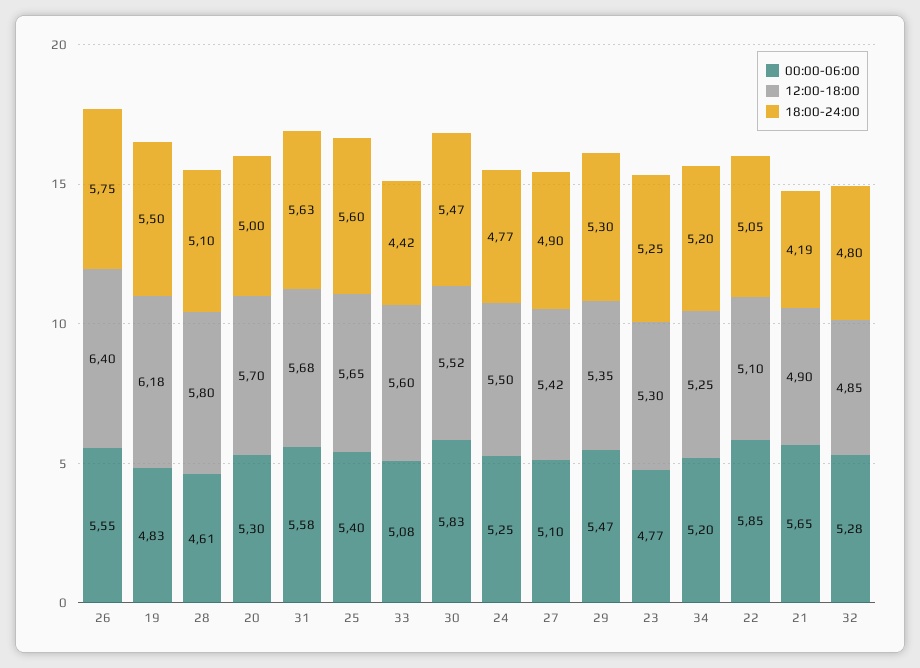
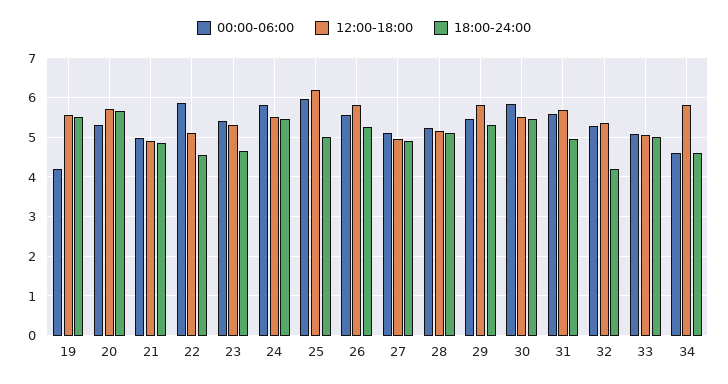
12:00-18:00, 26: 6.4 -> 5.8
18:00-24:00, 26: 5.75 -> 5.2
00:00-06:00, 19: 4.83 -> 4.2
12:00-18:00, 19: 6.18 -> 5.6
00:00-06:00, 28: 4.61 -> 5.2
12:00-18:00, 28: 5.8 -> 5.2
18:00-24:00, 20: 5 -> 5.6
18:00-24:00, 31: 5.63 -> 5
00:00-06:00, 25: 5.4 -> 6
12:00-18:00, 25: 5.65 -> 6.2
18:00-24:00, 25: 5.6 -> 5
12:00-18:00, 33: 5.6 -> 5
18:00-24:00, 33: 4.42 -> 5
00:00-06:00, 24: 5.25 -> 5.8
18:00-24:00, 24: 4.77 -> 5.4
12:00-18:00, 27: 5.42 -> 5
12:00-18:00, 29: 5.35 -> 5.8
00:00-06:00, 23: 4.77 -> 5.4
18:00-24:00, 23: 5.25 -> 4.6
00:00-06:00, 34: 5.2 -> 4.6
12:00-18:00, 34: 5.25 -> 5.8
18:00-24:00, 34: 5.2 -> 4.6
18:00-24:00, 22: 5.05 -> 4.6
00:00-06:00, 21: 5.65 -> 5
18:00-24:00, 21: 4.19 -> 4.8
12:00-18:00, 32: 4.85 -> 5.4
18:00-24:00, 32: 4.8 -> 4.2

